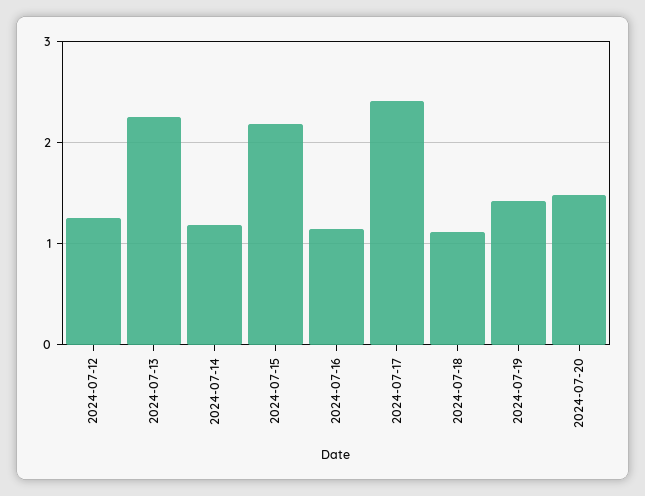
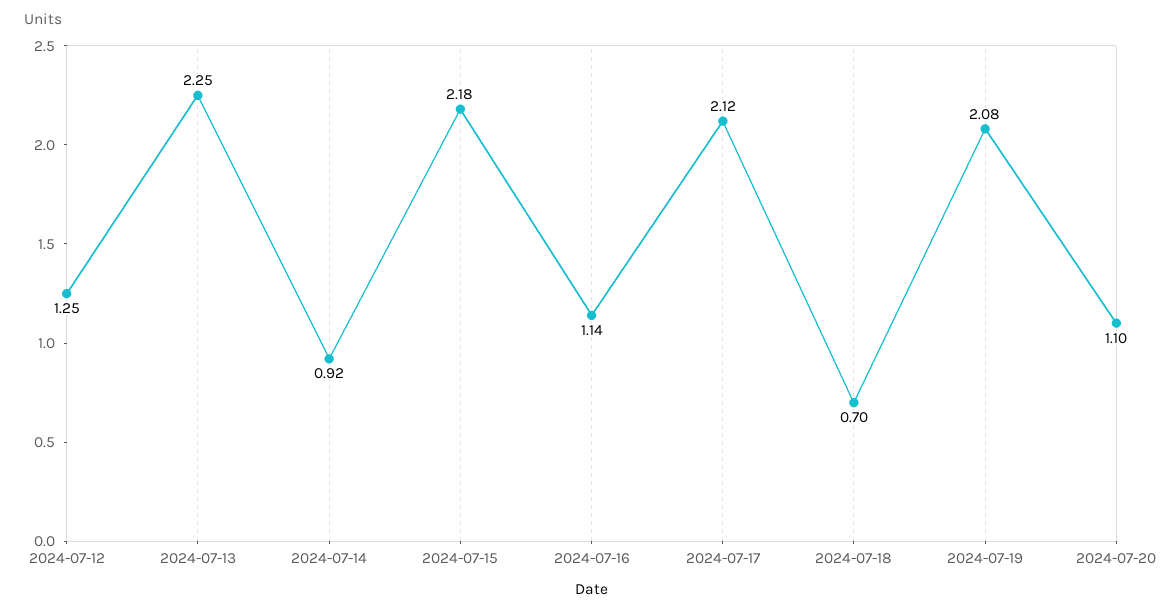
2024-07-14: 1.2 -> 0.92
2024-07-17: 2.4 -> 2.12
2024-07-18: 1.1 -> 0.7
2024-07-19: 1.4 -> 2.08
2024-07-20: 1.5 -> 1.1

